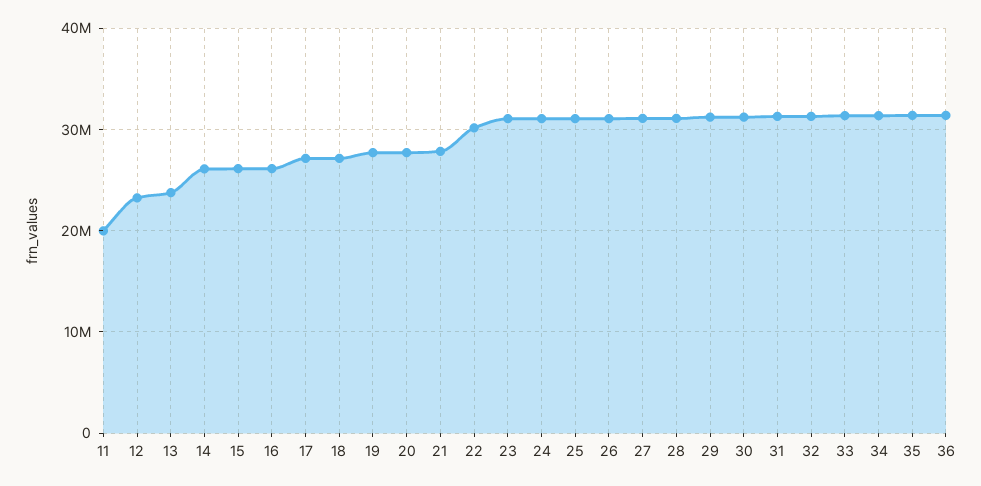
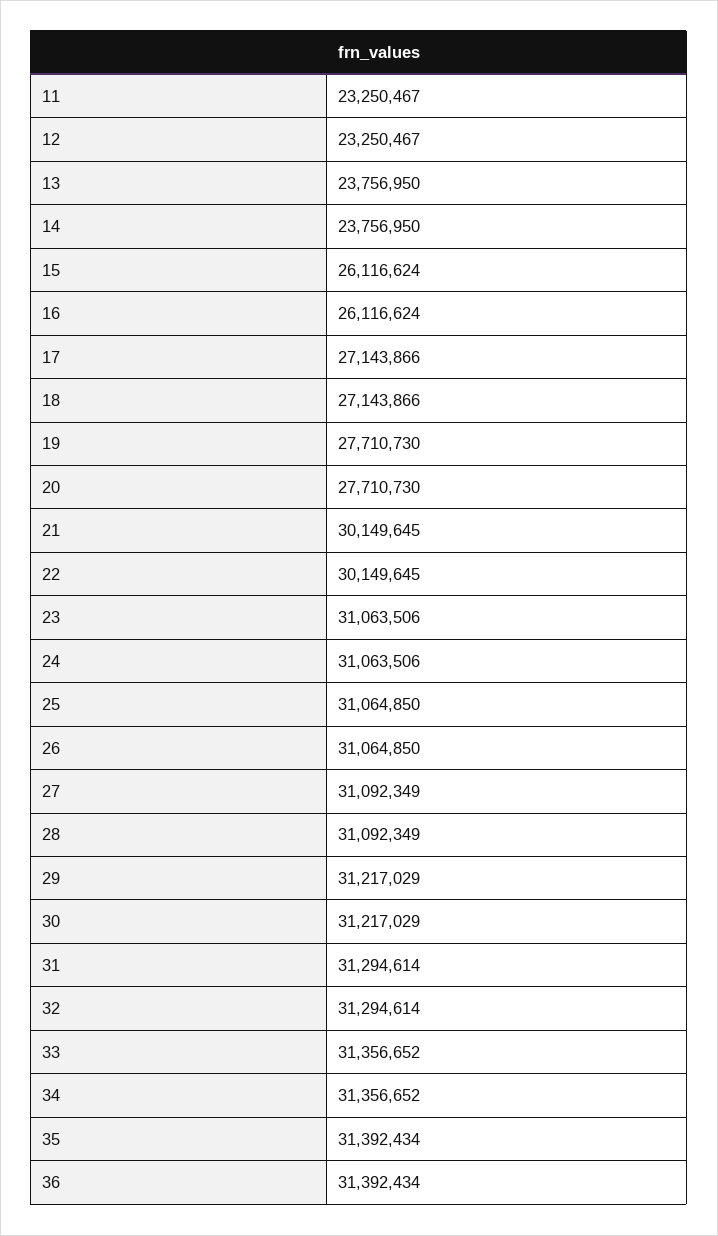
11: 20000000 -> 23250467
14: 26000000 -> 23756950
21: 28000000 -> 30149645

